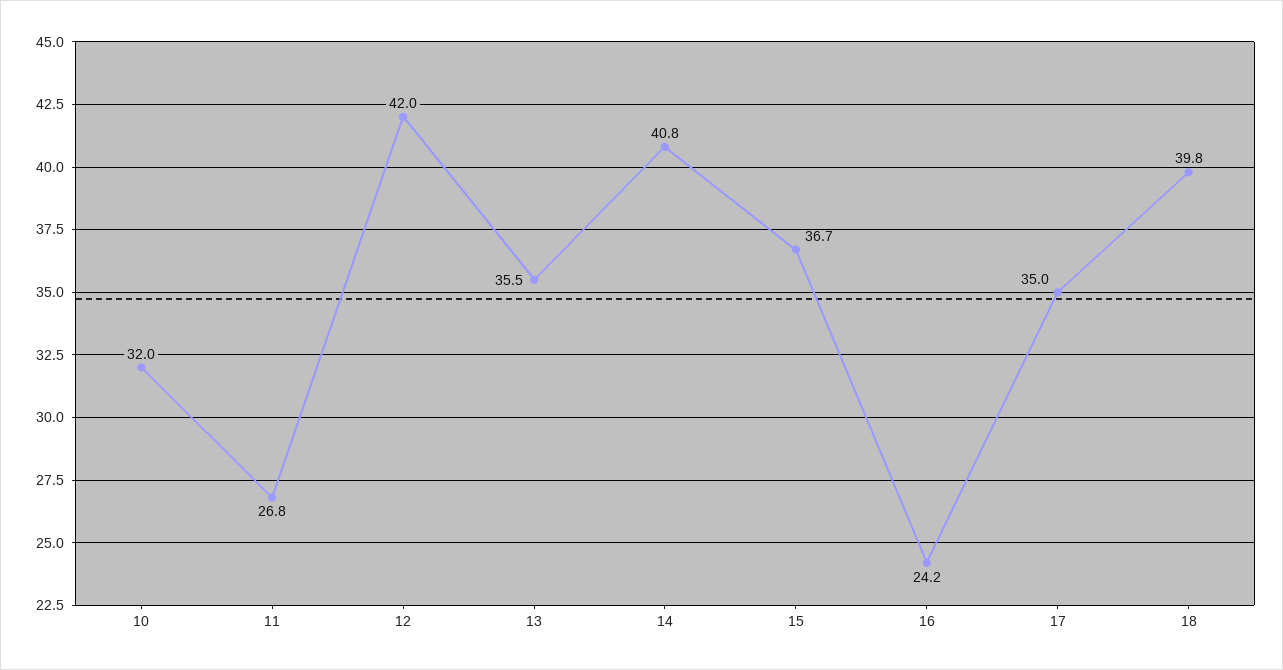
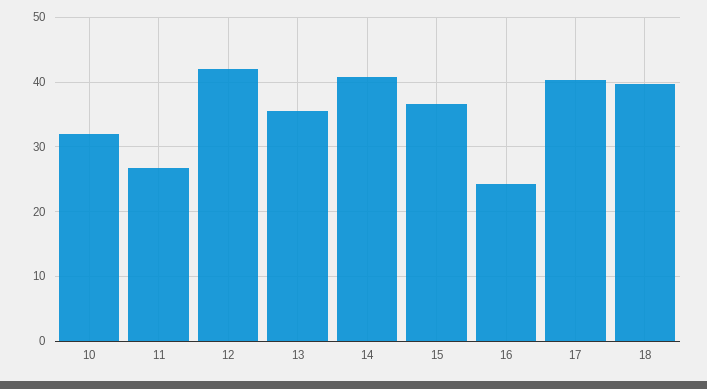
17: 35 -> 40

